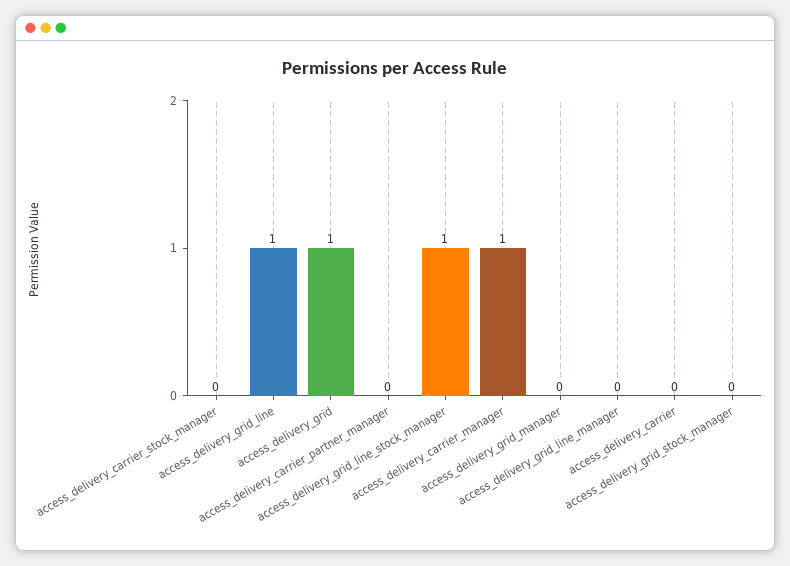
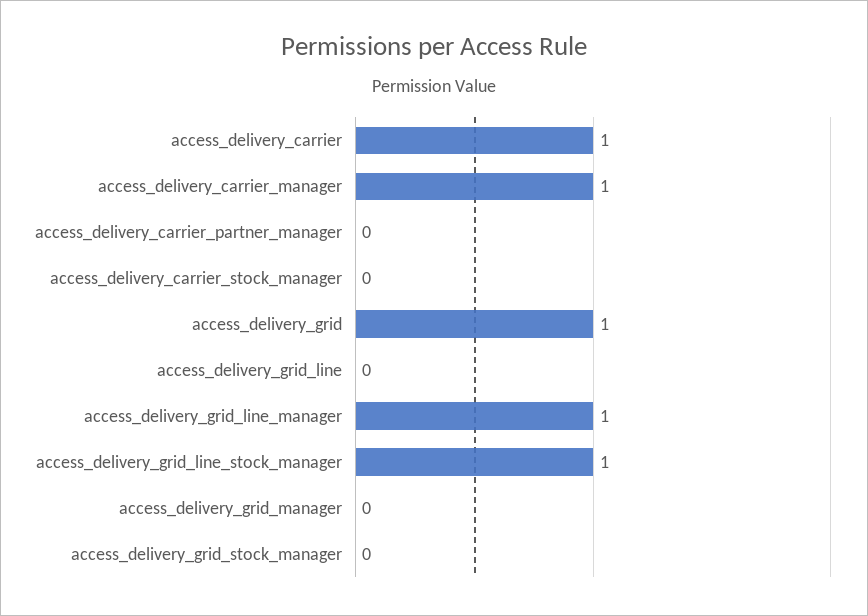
access_delivery_grid_line: 1 -> 0
access_delivery_grid_line_manager: 0 -> 1
access_delivery_carrier: 0 -> 1

